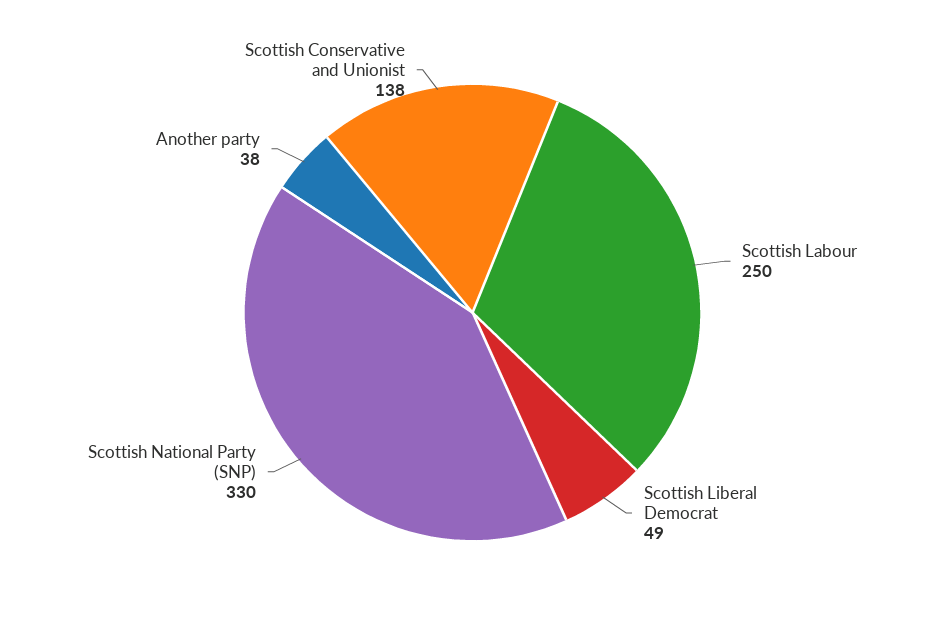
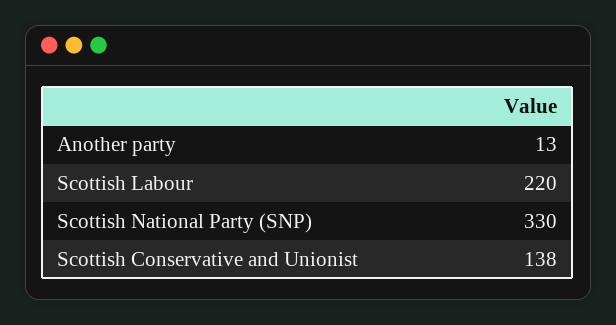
Scottish Labour: 250 -> 220
Scottish Liberal Democrat: 49 -> none
Another party: 38 -> 13

